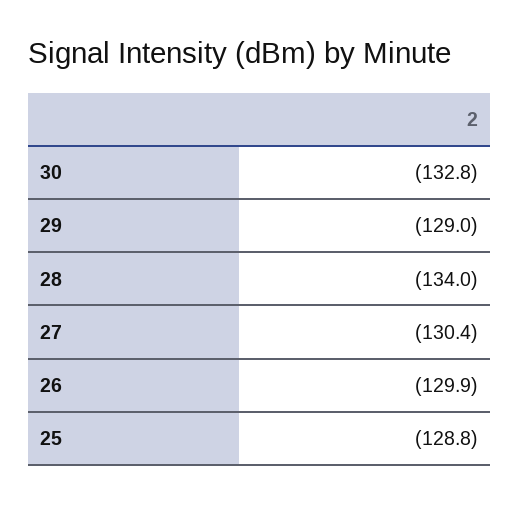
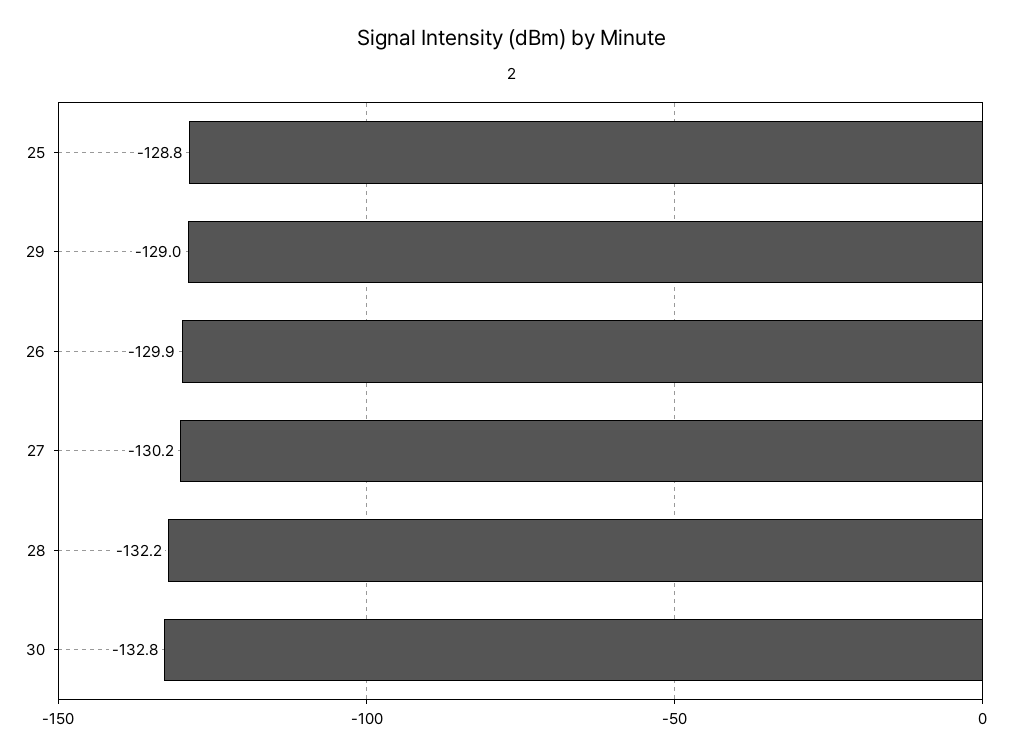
28: -134 -> -132.2
27: -130.4 -> -130.2

